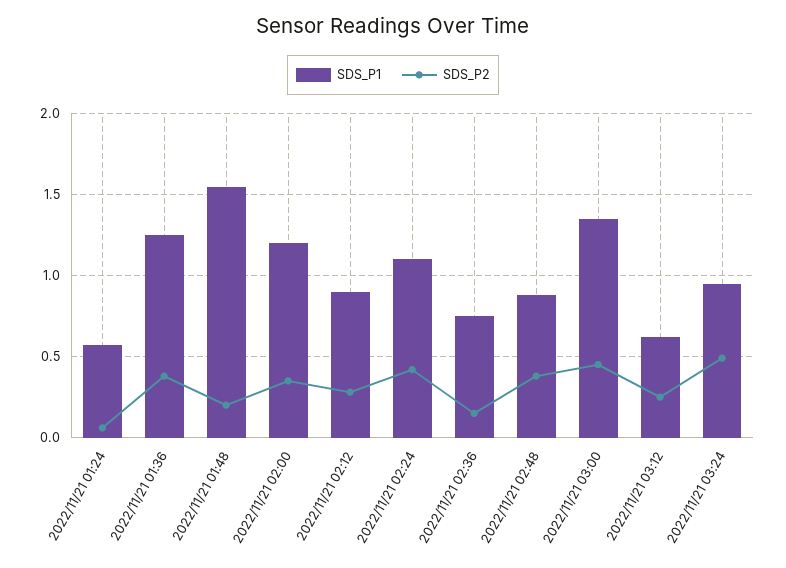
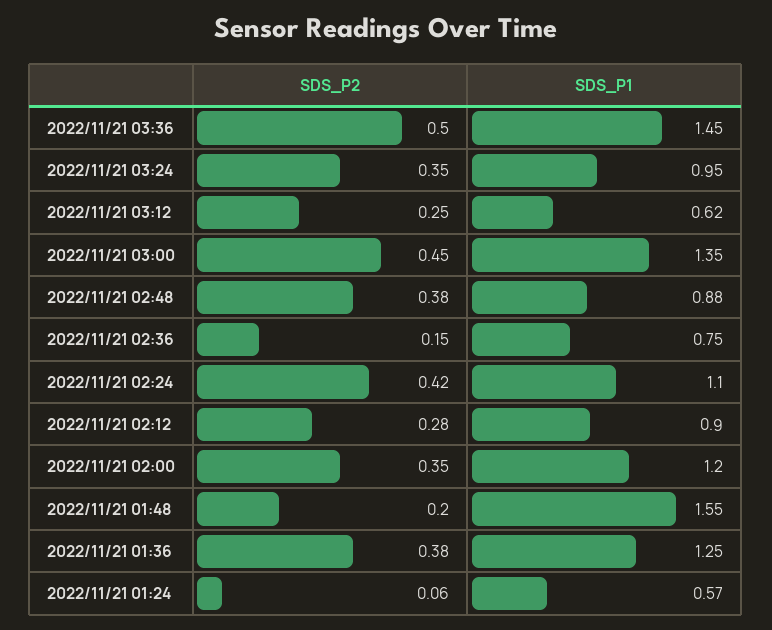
SDS_P2, 2022/11/21 03:24: 0.5 -> 0.35
SDS_P2, 2022/11/21 03:36: none -> 0.5
SDS_P1, 2022/11/21 03:36: none -> 1.45

